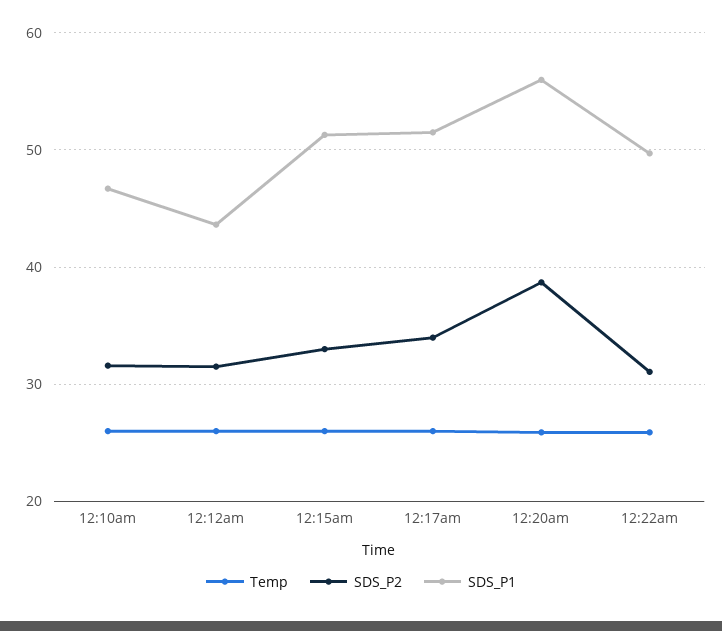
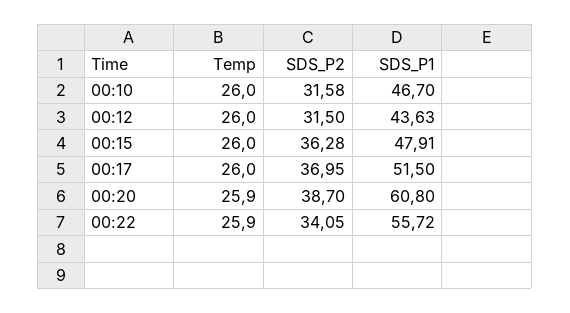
SDS_P2, 12:15am: 33 -> 36.28
SDS_P1, 12:15am: 51 -> 47.91
SDS_P2, 12:17am: 34 -> 36.95
SDS_P1, 12:20am: 56 -> 60.8
SDS_P2, 12:22am: 31 -> 34.05
SDS_P1, 12:22am: 50 -> 55.72

